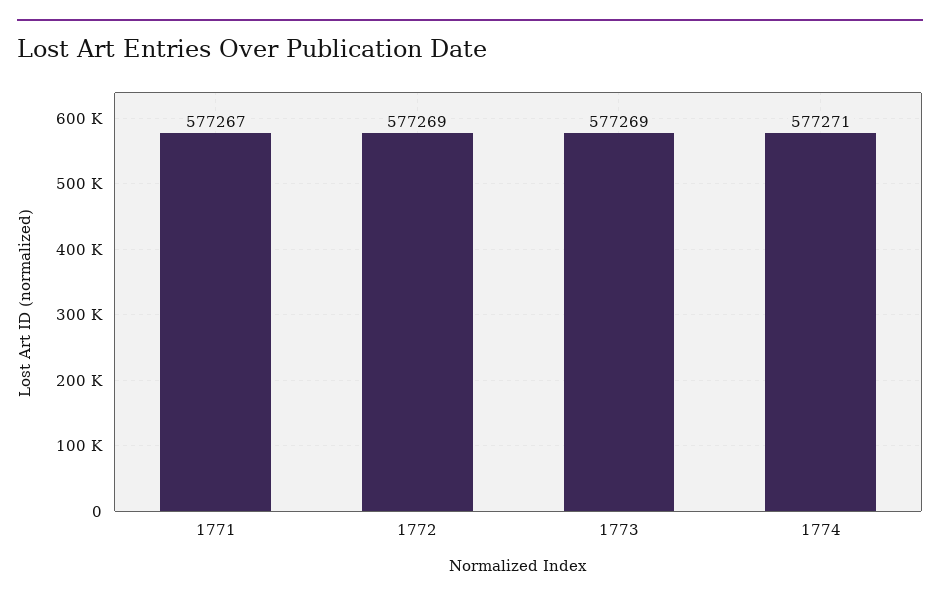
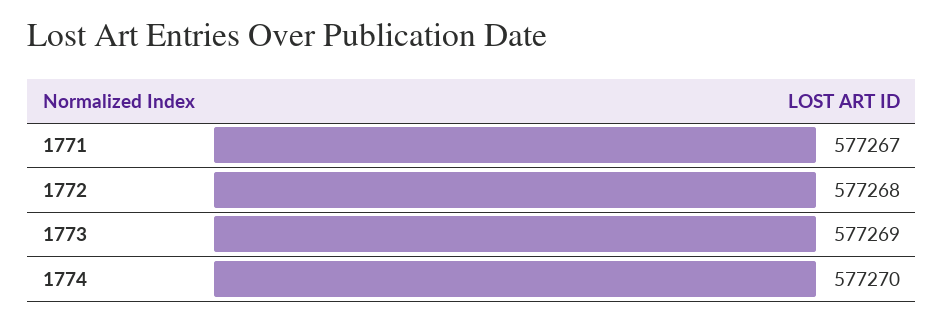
1772: 577269 -> 577268
1774: 577271 -> 577270

